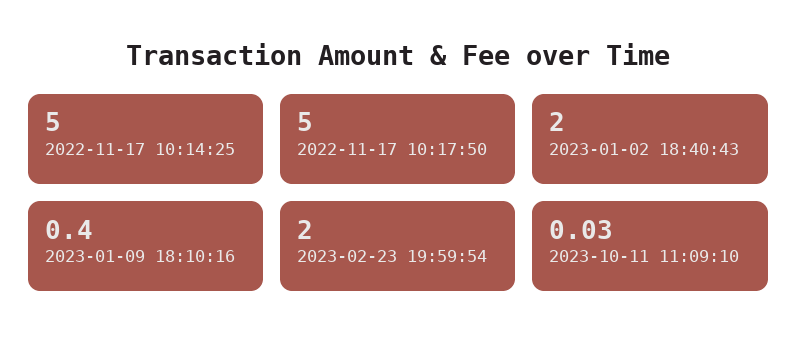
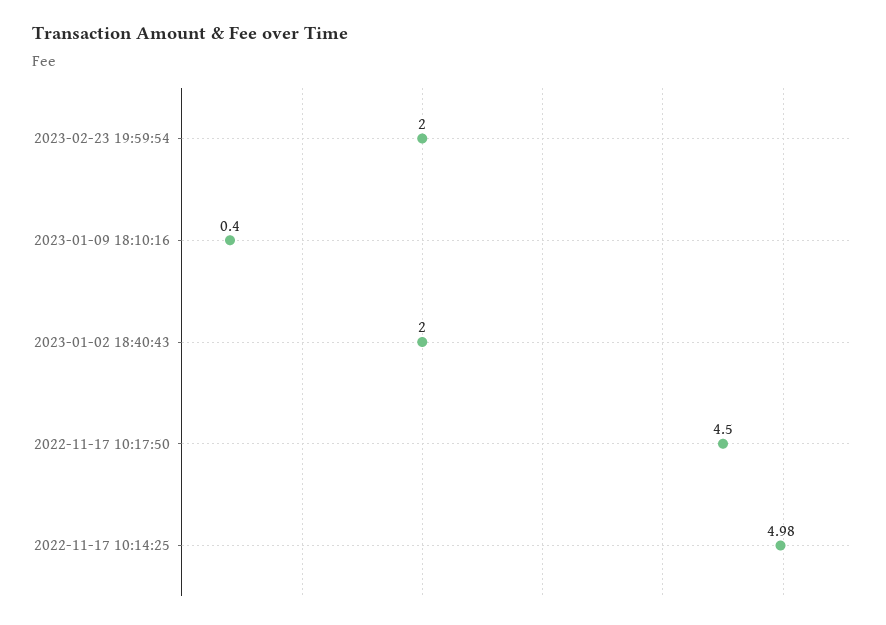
2022-11-17 10:14:25: 5 -> 4.98
2022-11-17 10:17:50: 5 -> 4.5
2023-10-11 11:09:10: 0.03 -> none

